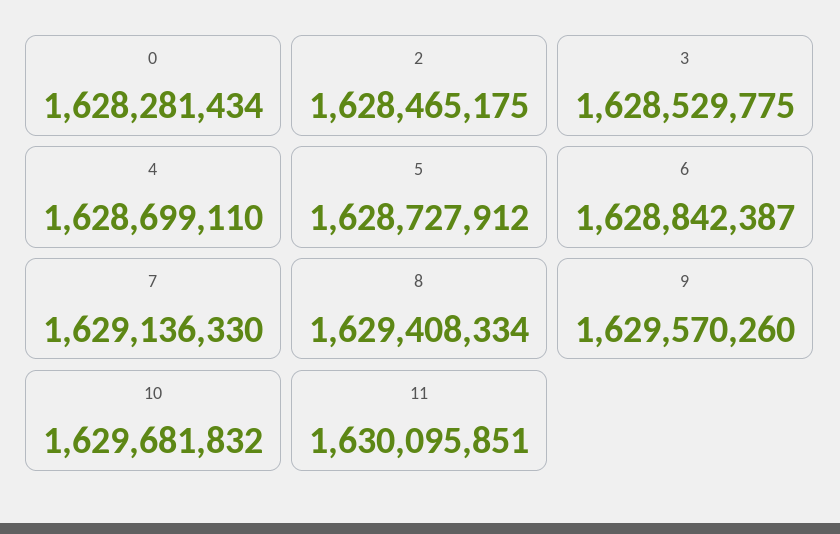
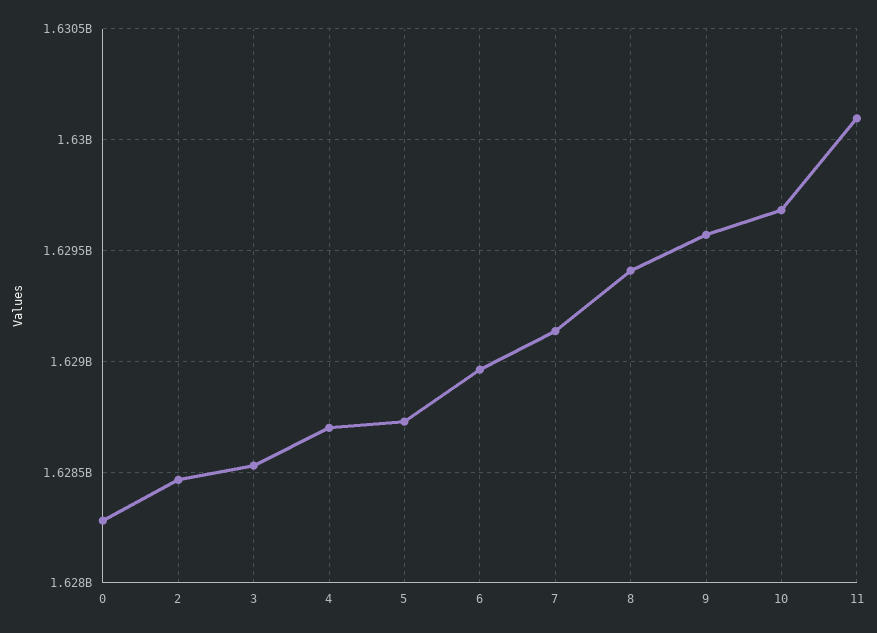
6: 1628842387 -> 1628950000

